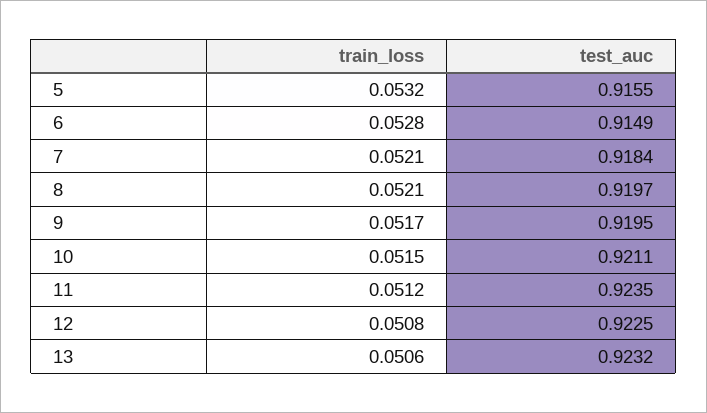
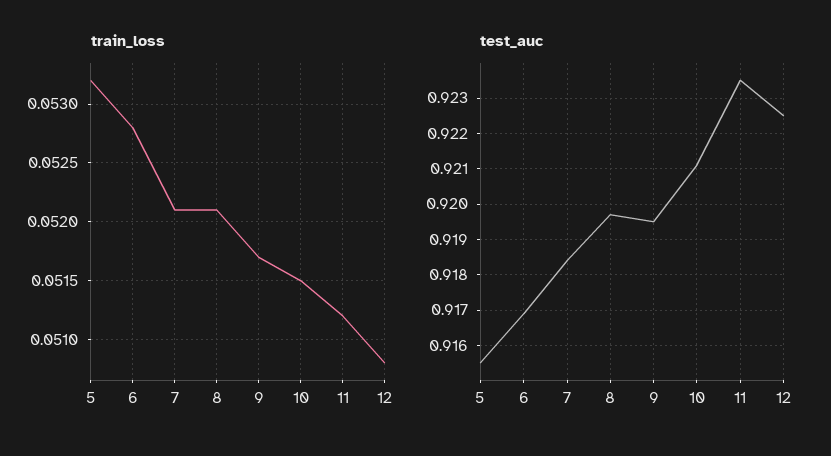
test_auc, 6: 0.9149 -> 0.917
train_loss, 13: 0.0506 -> none
test_auc, 13: 0.9232 -> none

